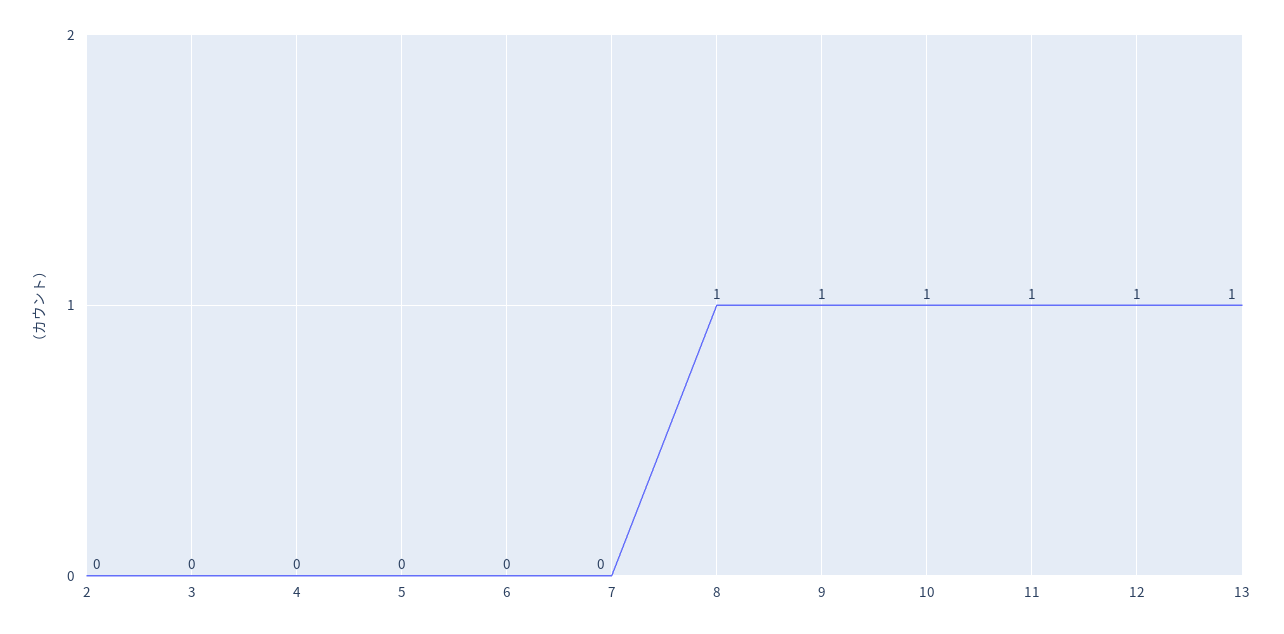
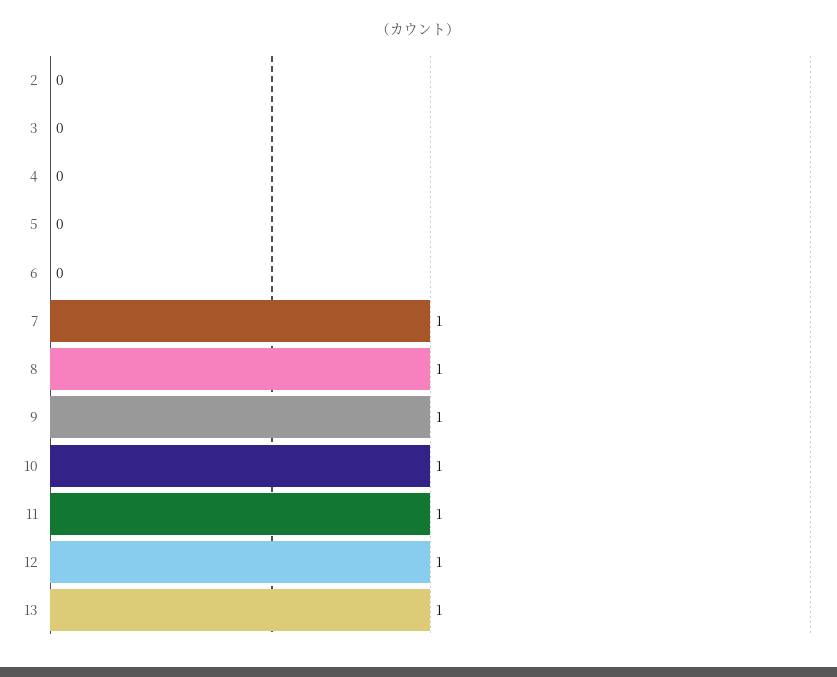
7: 0 -> 1

